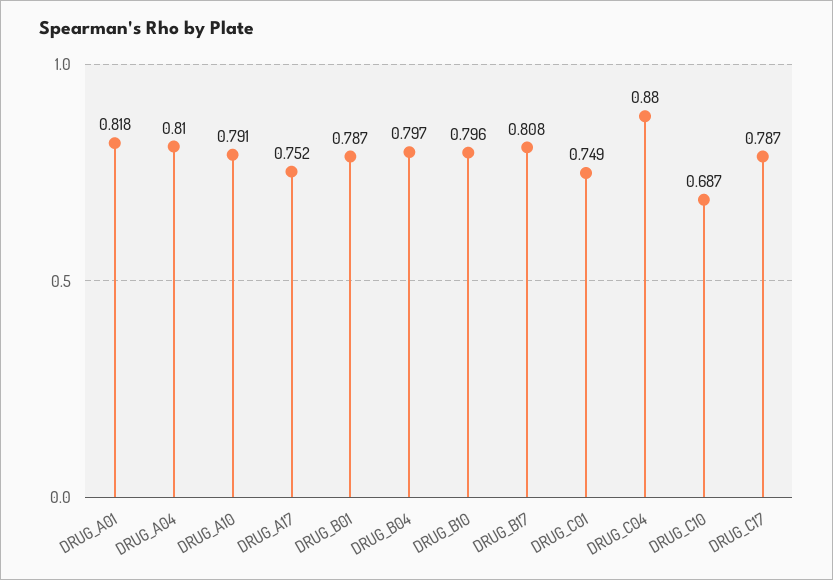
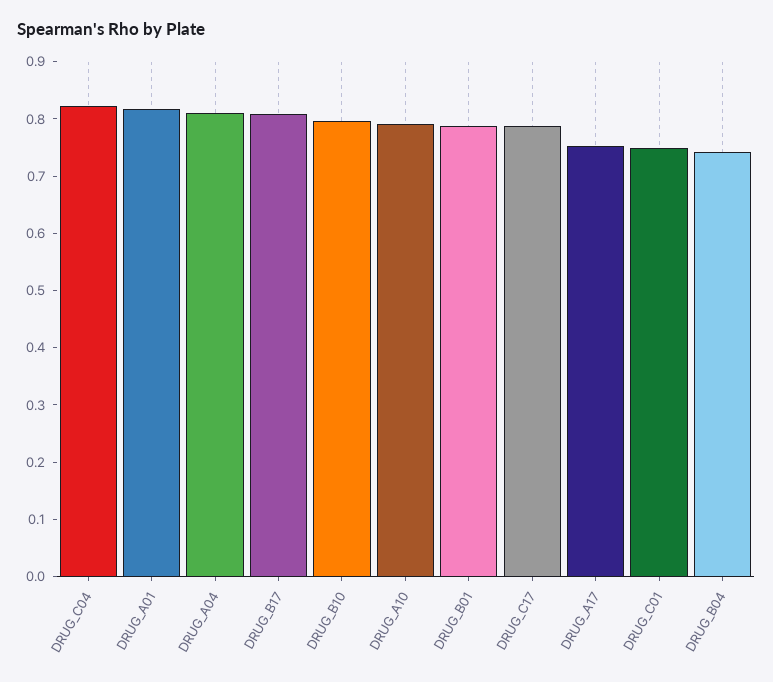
DRUG_B04: 0.797 -> 0.74
DRUG_C04: 0.88 -> 0.82
DRUG_C10: 0.687 -> none

